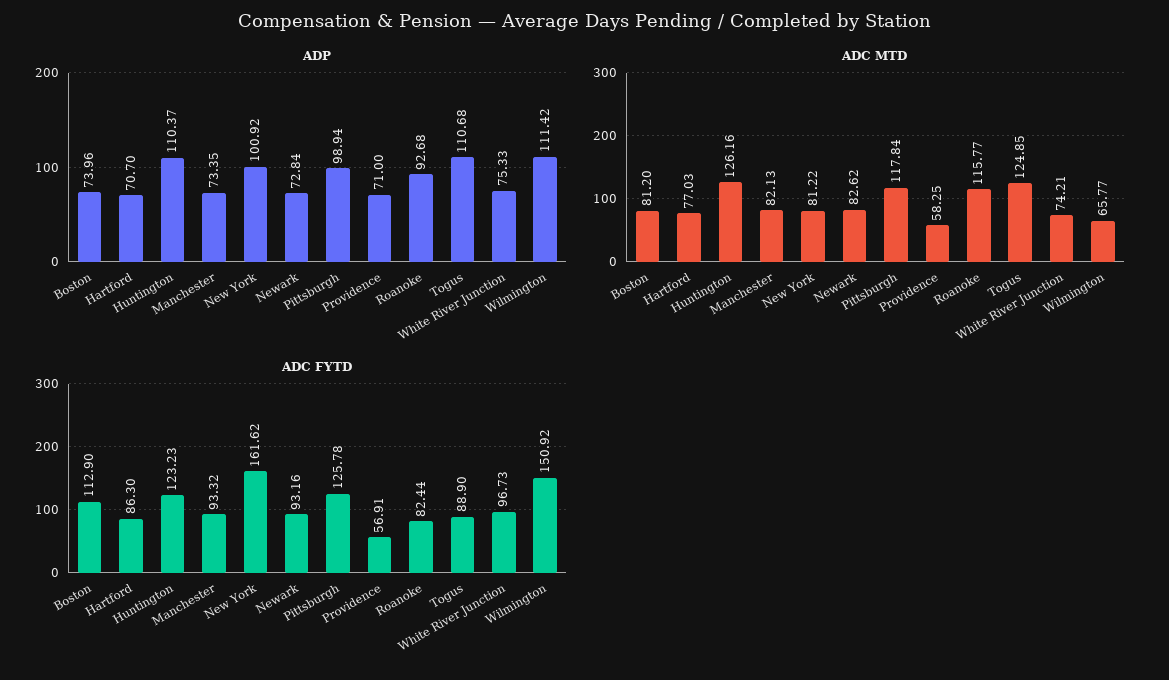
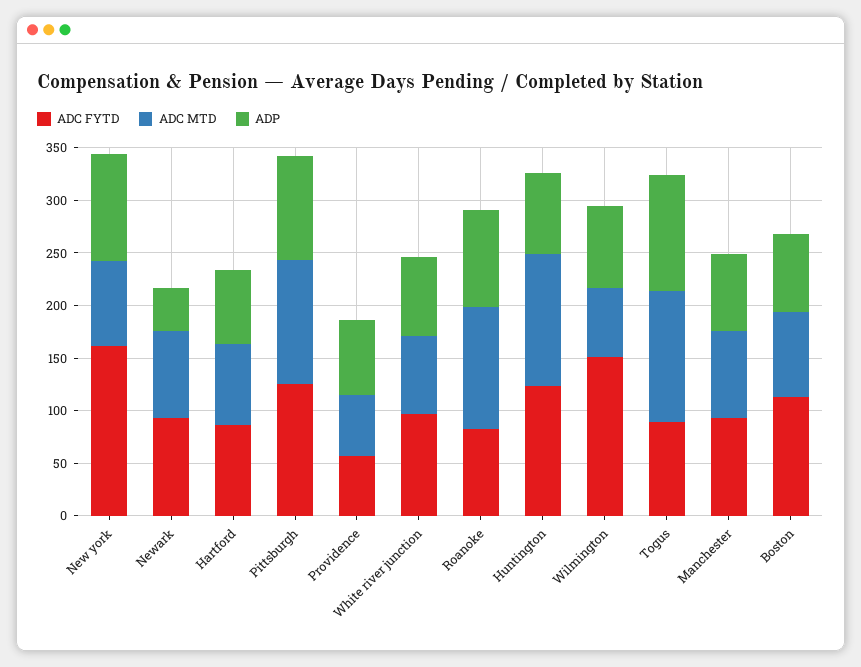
ADP, Huntington: 110.37 -> 80
ADP, Newark: 72.84 -> 40
ADP, Wilmington: 111.42 -> 80

